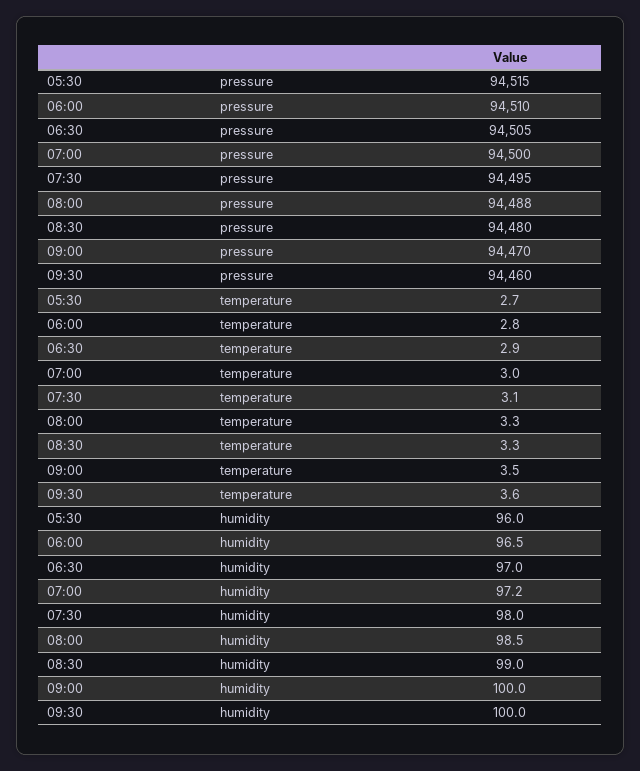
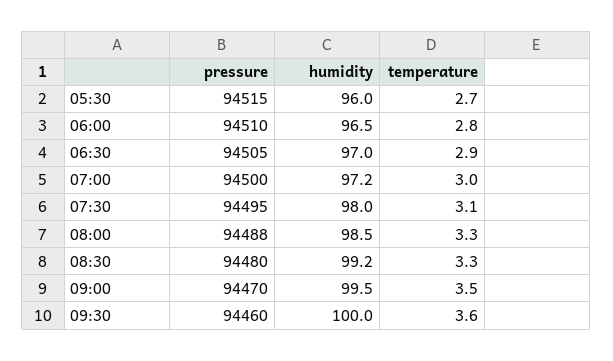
08:30, humidity: 99 -> 99.2
09:00, humidity: 100 -> 99.5

